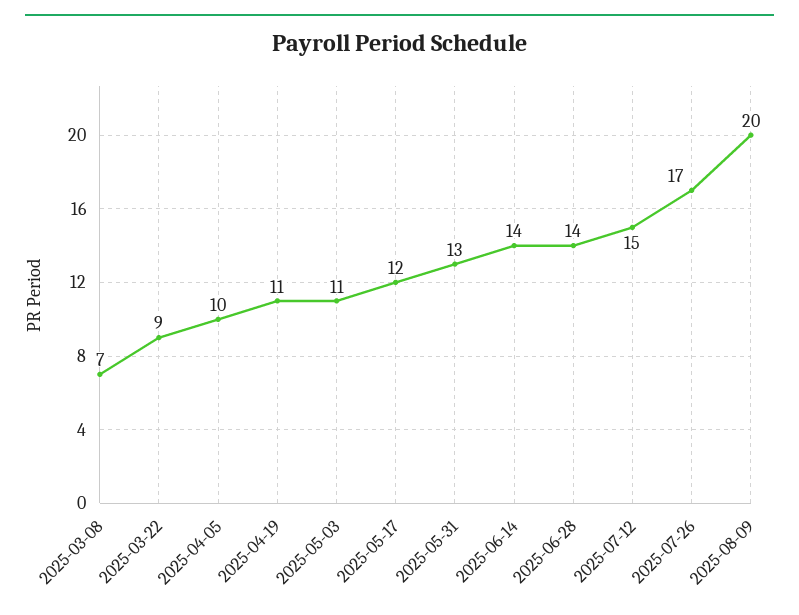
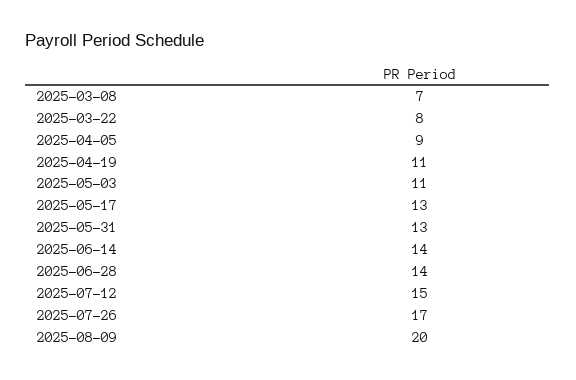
2025-03-22: 9 -> 8
2025-04-05: 10 -> 9
2025-05-17: 12 -> 13

